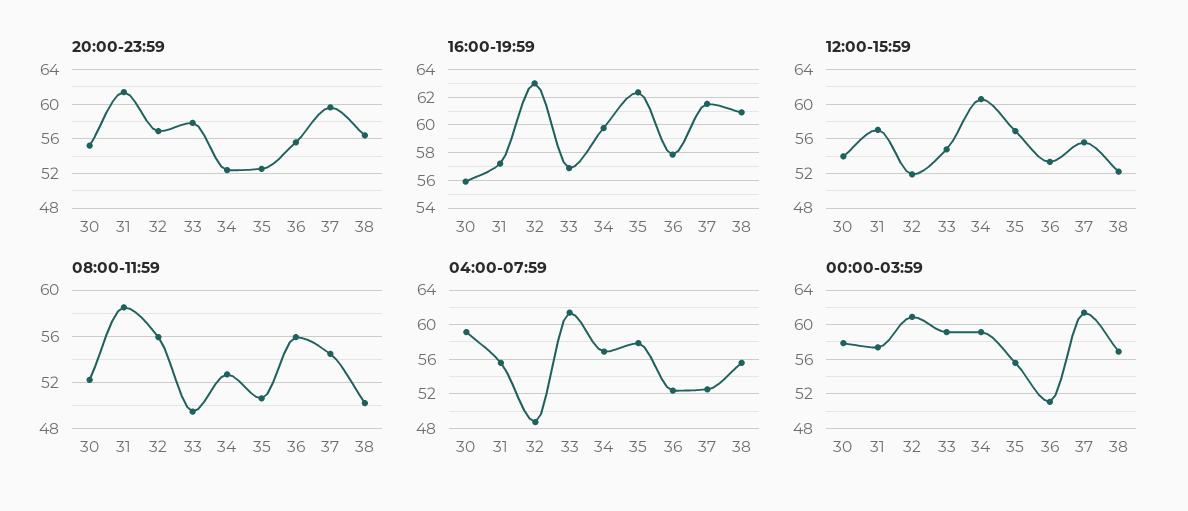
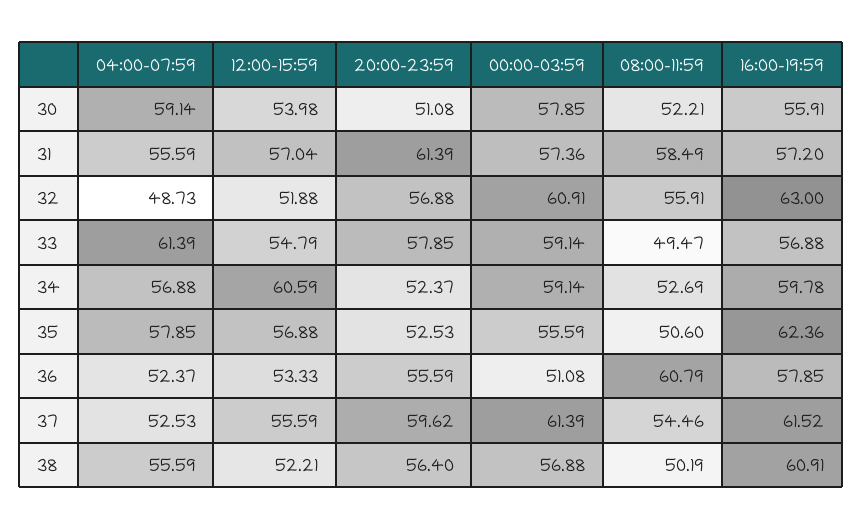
20:00-23:59, 30: 55 -> 51.08
08:00-11:59, 36: 56 -> 60.79

